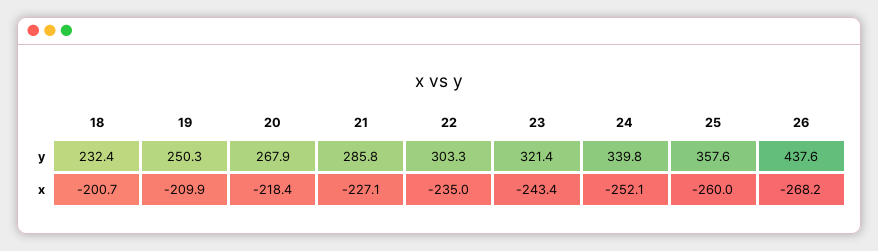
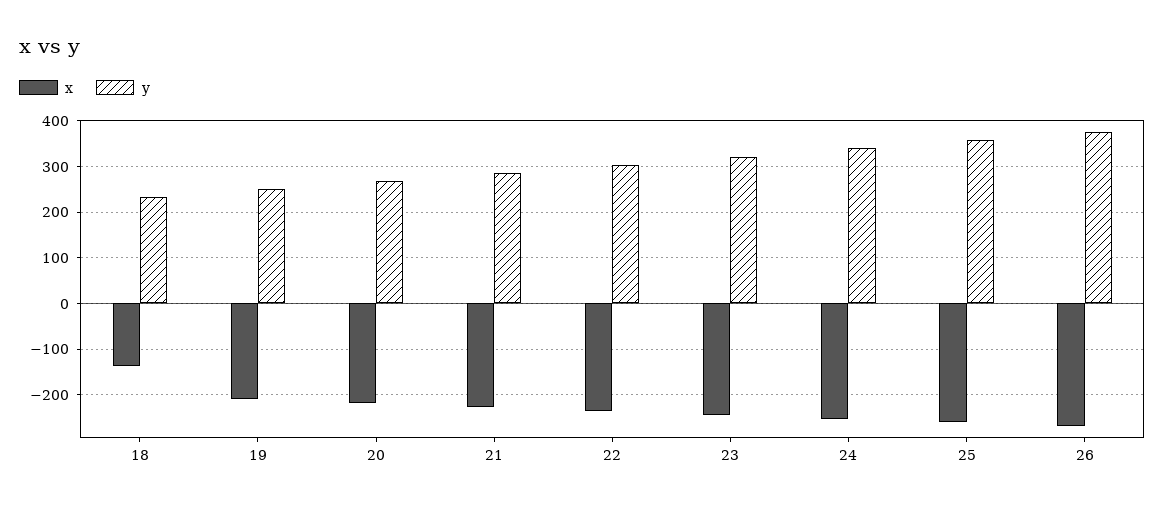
y, 26: 437.6 -> 380
x, 18: -200.7 -> -140

